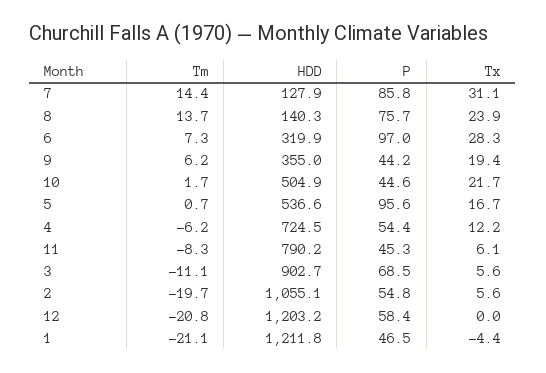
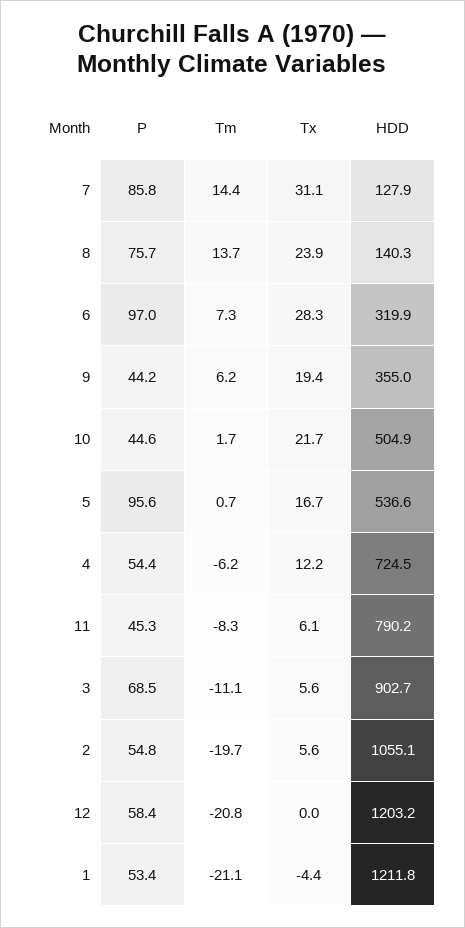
P, 1: 46.5 -> 53.4

